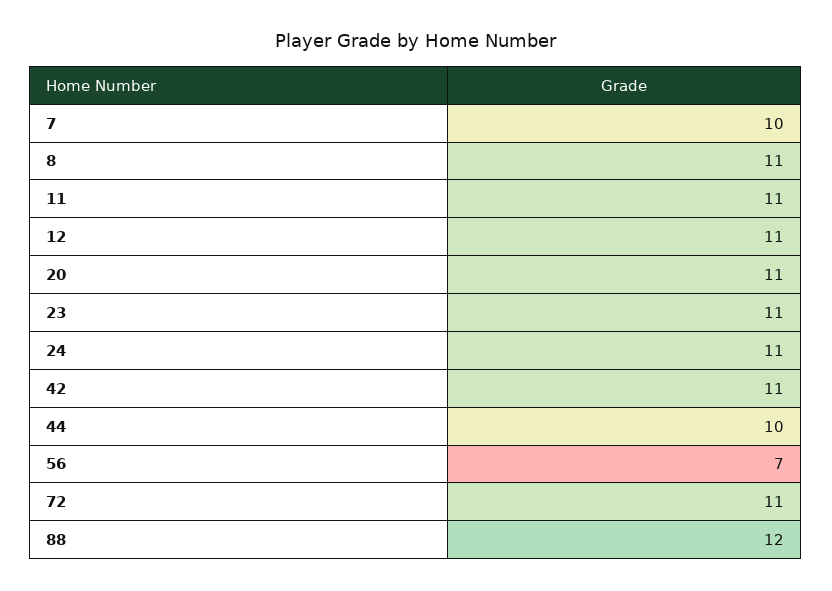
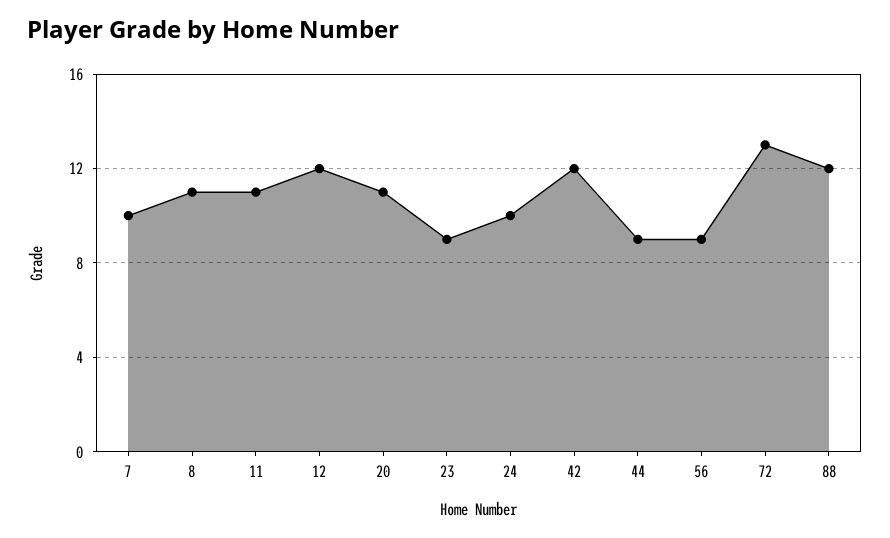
12: 11 -> 12
23: 11 -> 9
24: 11 -> 10
42: 11 -> 12
44: 10 -> 9
56: 7 -> 9
72: 11 -> 13

